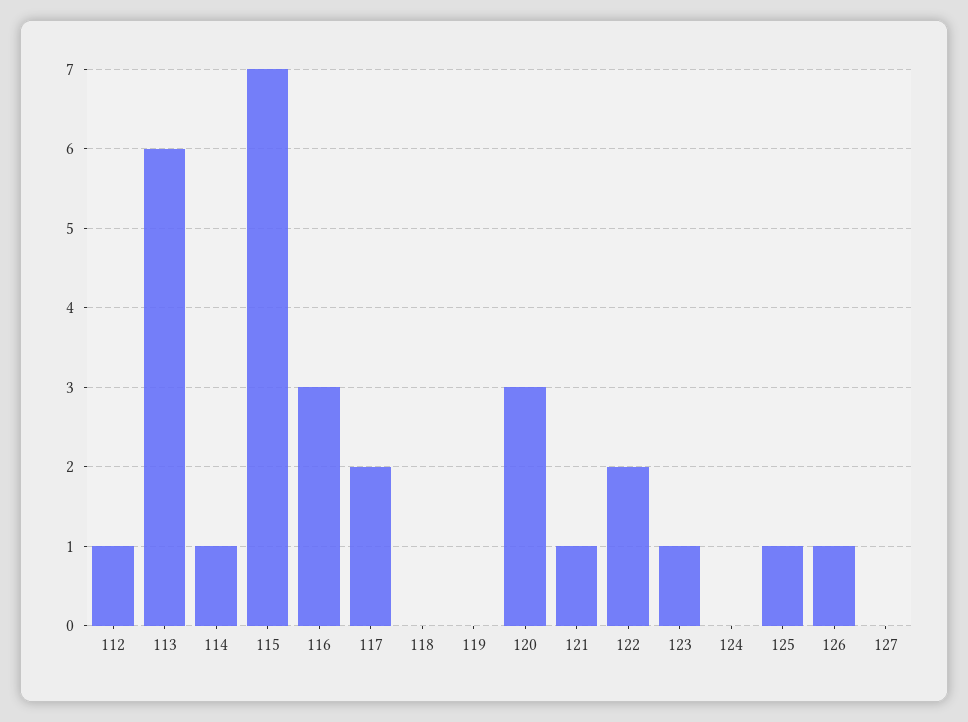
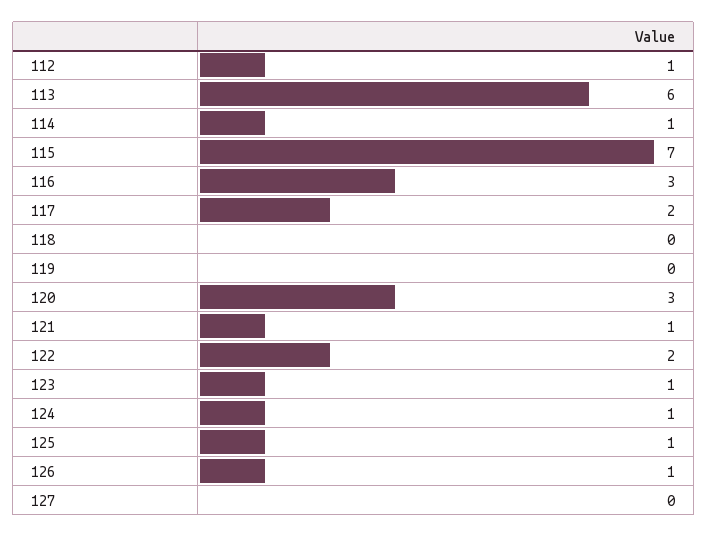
124: 0 -> 1

